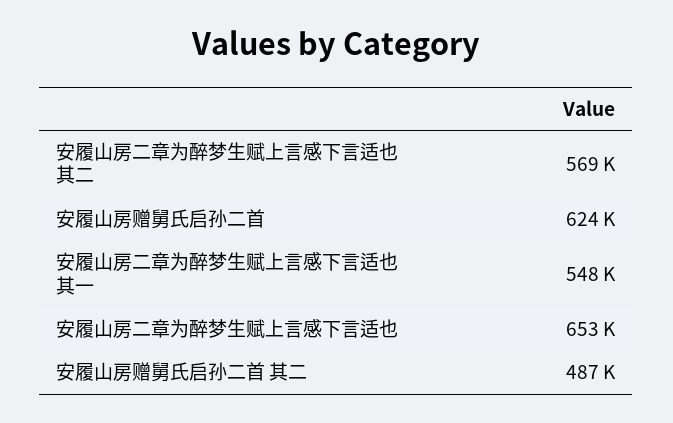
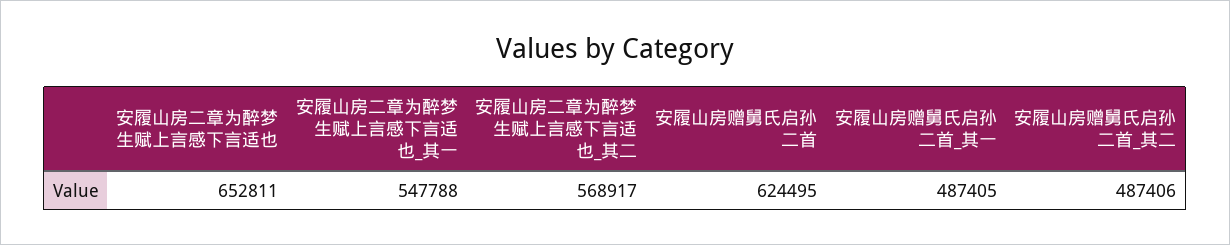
安履山房赠舅氏启孙二首_其一: none -> 487405

